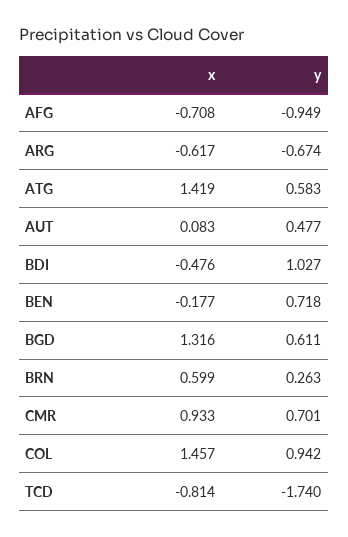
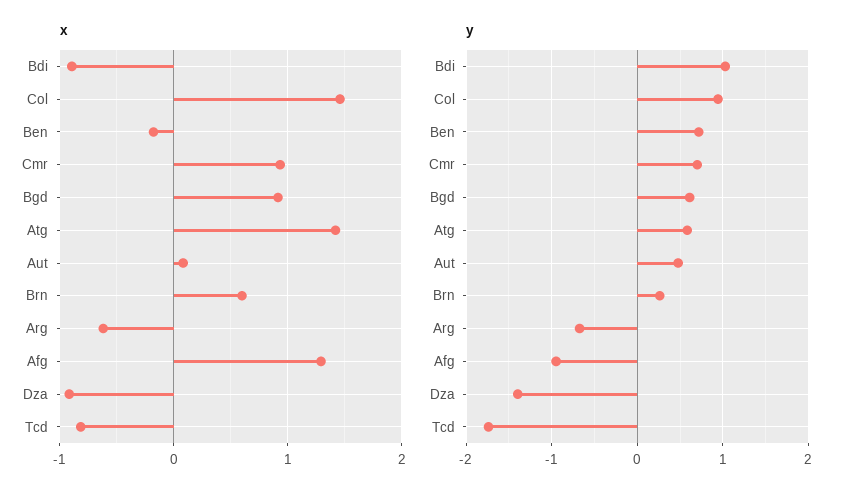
x, AFG: -0.708 -> 1.3
x, BDI: -0.476 -> -0.9
x, BGD: 1.316 -> 0.9
x, Dza: none -> -0.9
y, Dza: none -> -1.4

